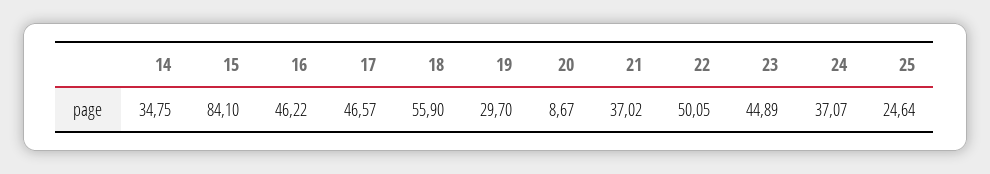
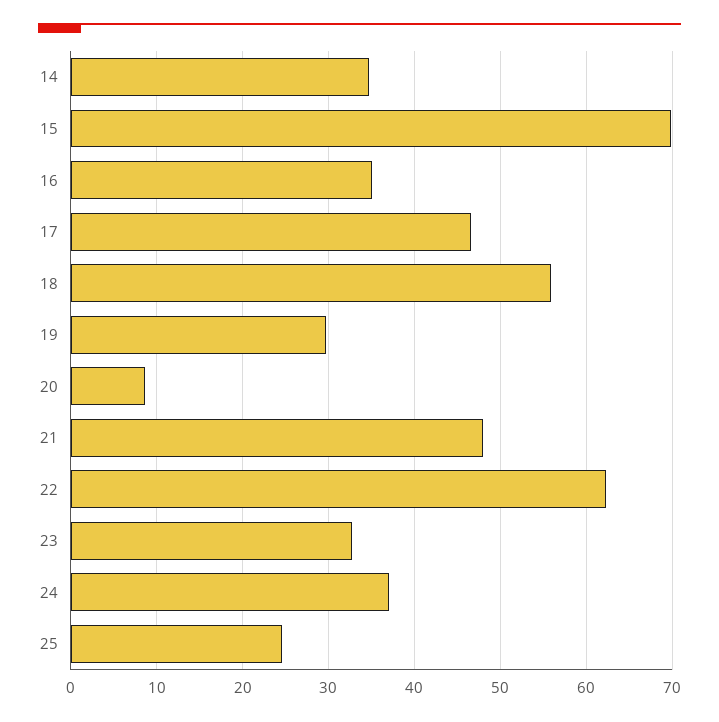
15: 84.1 -> 70
16: 46.22 -> 35
21: 37.02 -> 48
22: 50.05 -> 62
23: 44.89 -> 33

